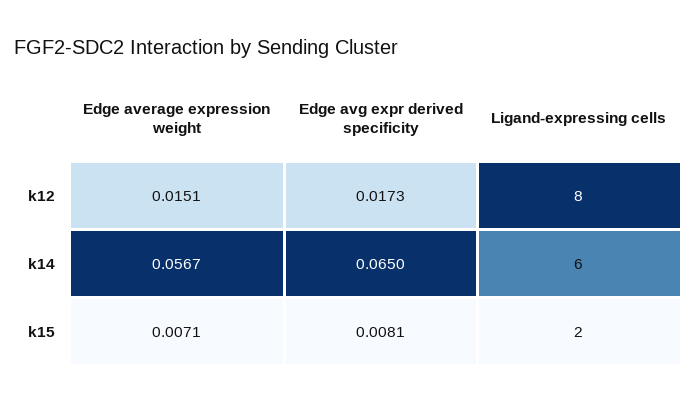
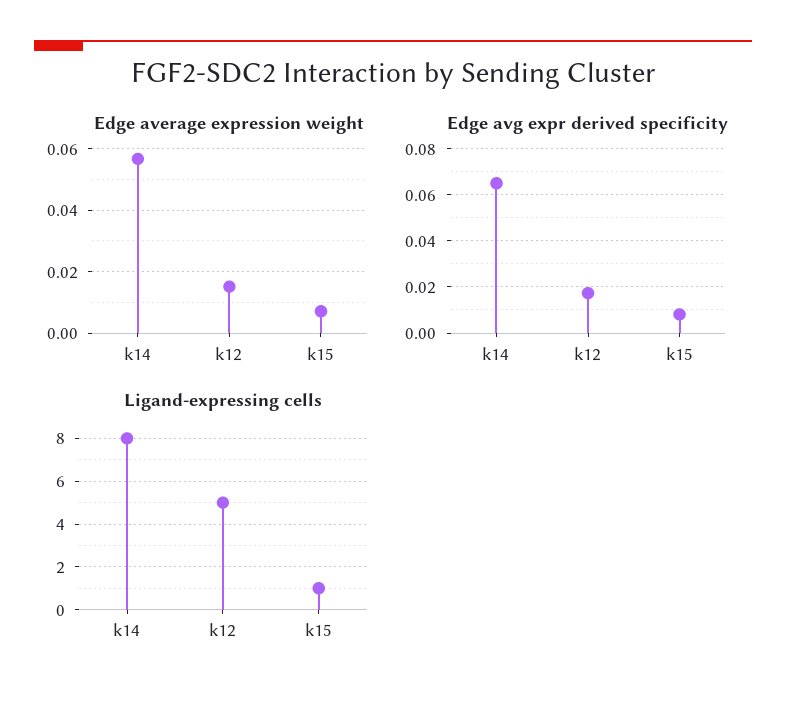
Ligand-expressing cells, k12: 8 -> 5
Ligand-expressing cells, k14: 6 -> 8
Ligand-expressing cells, k15: 2 -> 1

